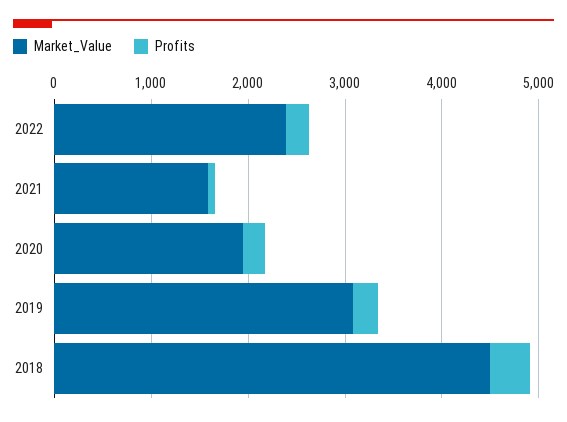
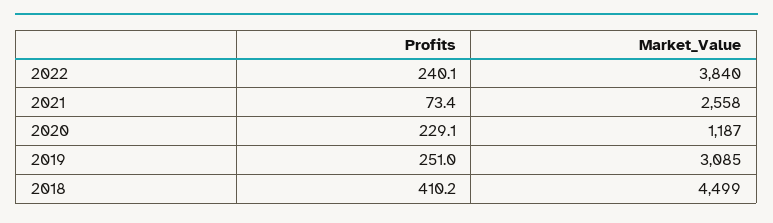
Market_Value, 2022: 2400 -> 3840
Market_Value, 2021: 1600 -> 2558
Market_Value, 2020: 2000 -> 1187

